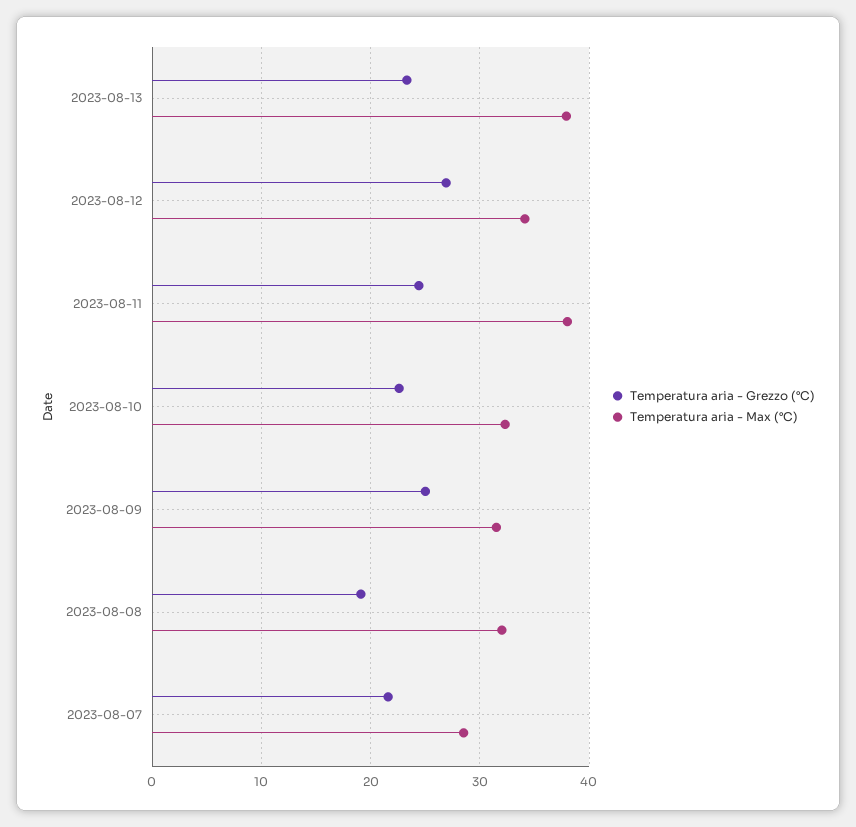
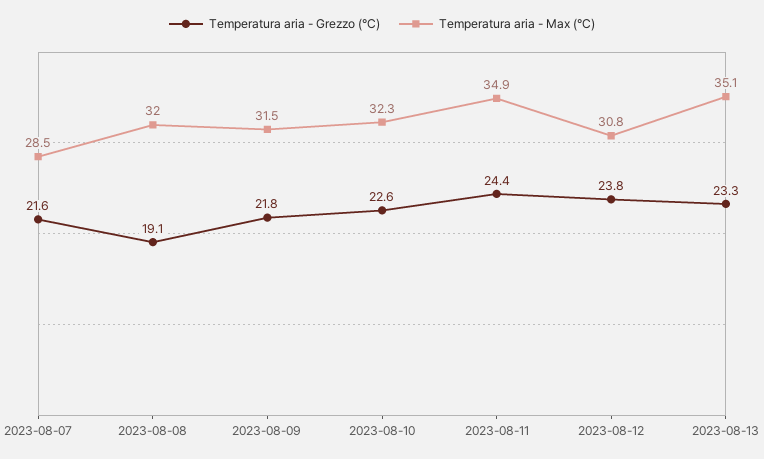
Temperatura aria - Max (°C), 2023-08-13: 38 -> 35.1
Temperatura aria - Grezzo (°C), 2023-08-12: 27 -> 23.8
Temperatura aria - Max (°C), 2023-08-12: 34 -> 30.8
Temperatura aria - Max (°C), 2023-08-11: 38 -> 34.9
Temperatura aria - Grezzo (°C), 2023-08-09: 25 -> 21.8

